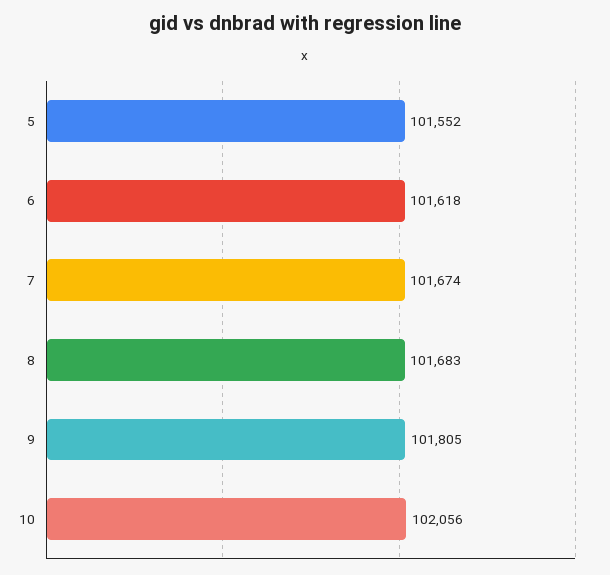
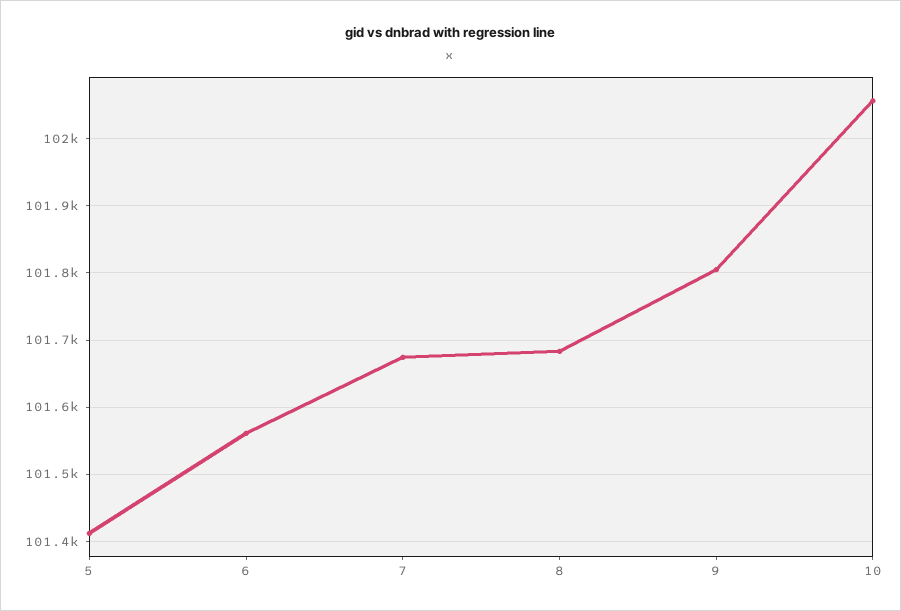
5: 101552 -> 101410
6: 101618 -> 101560

